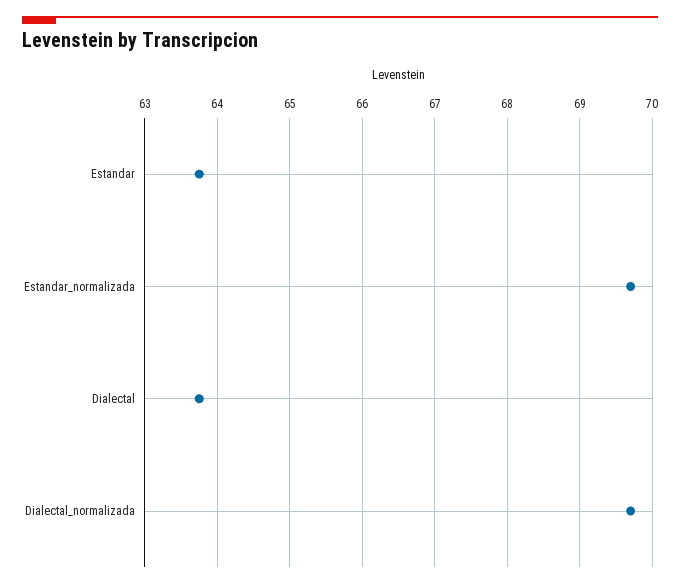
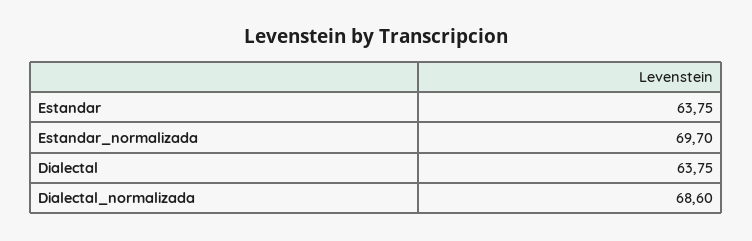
Dialectal_normalizada: 69.7 -> 68.6

